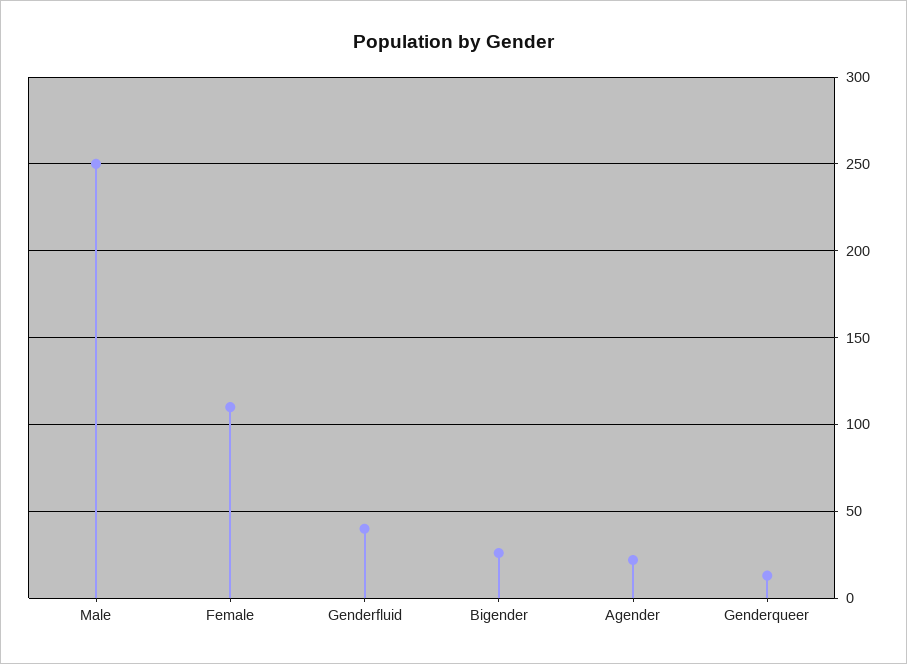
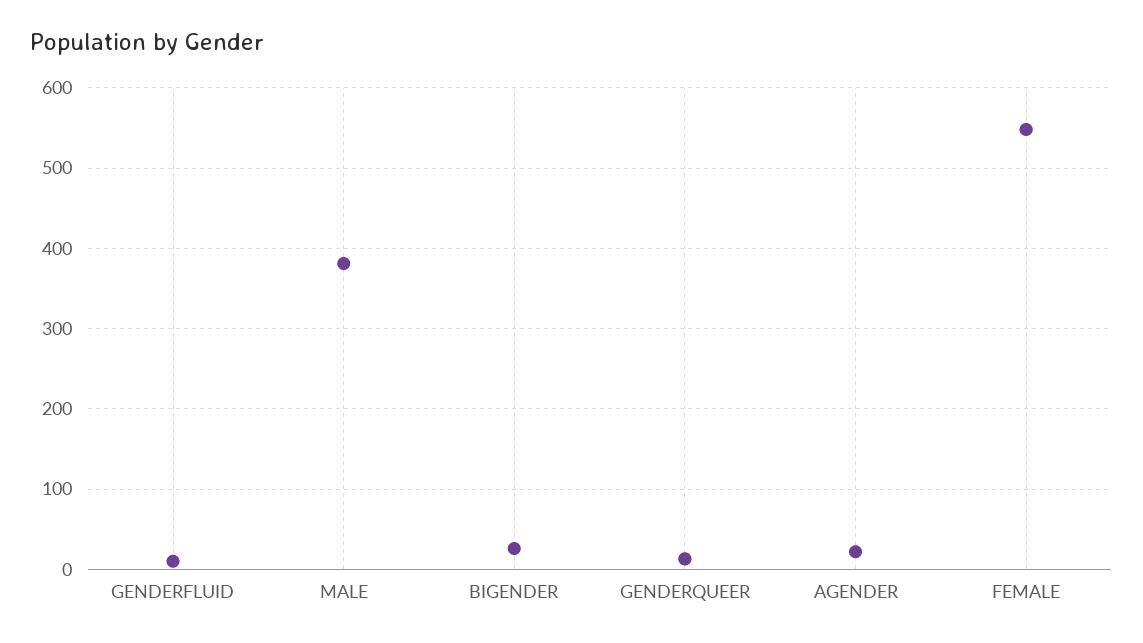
Male: 250 -> 380
Female: 110 -> 550
Genderfluid: 40 -> 10

